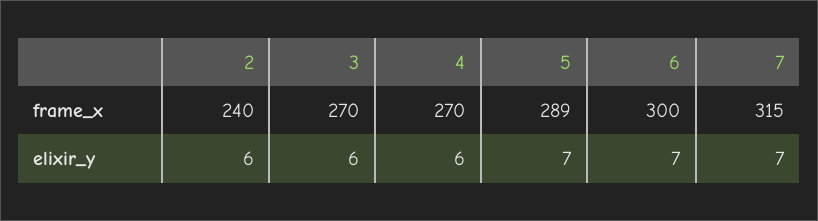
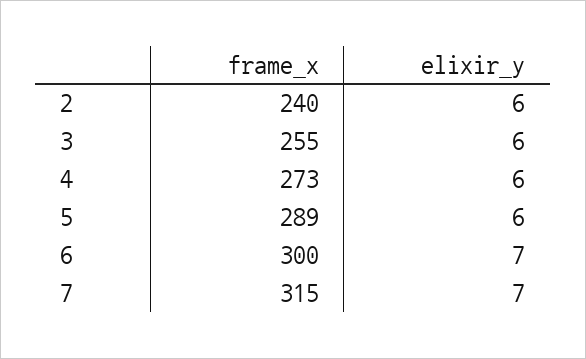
3, frame_x: 270 -> 255
4, frame_x: 270 -> 273
5, elixir_y: 7 -> 6

